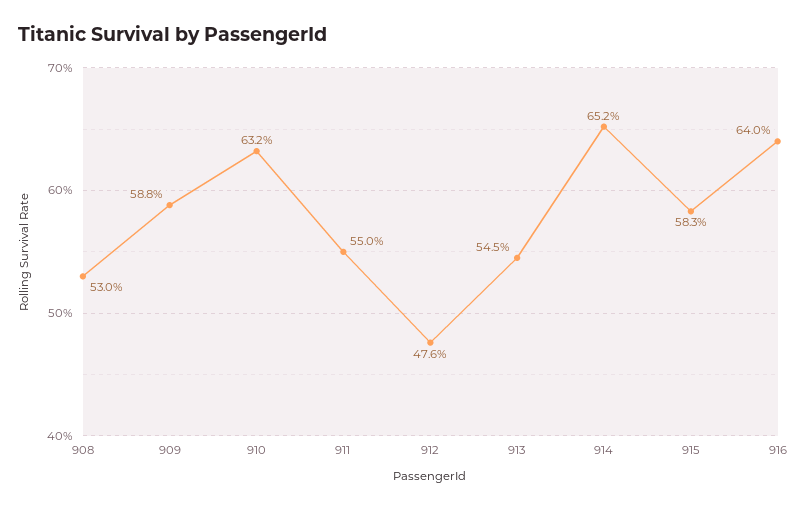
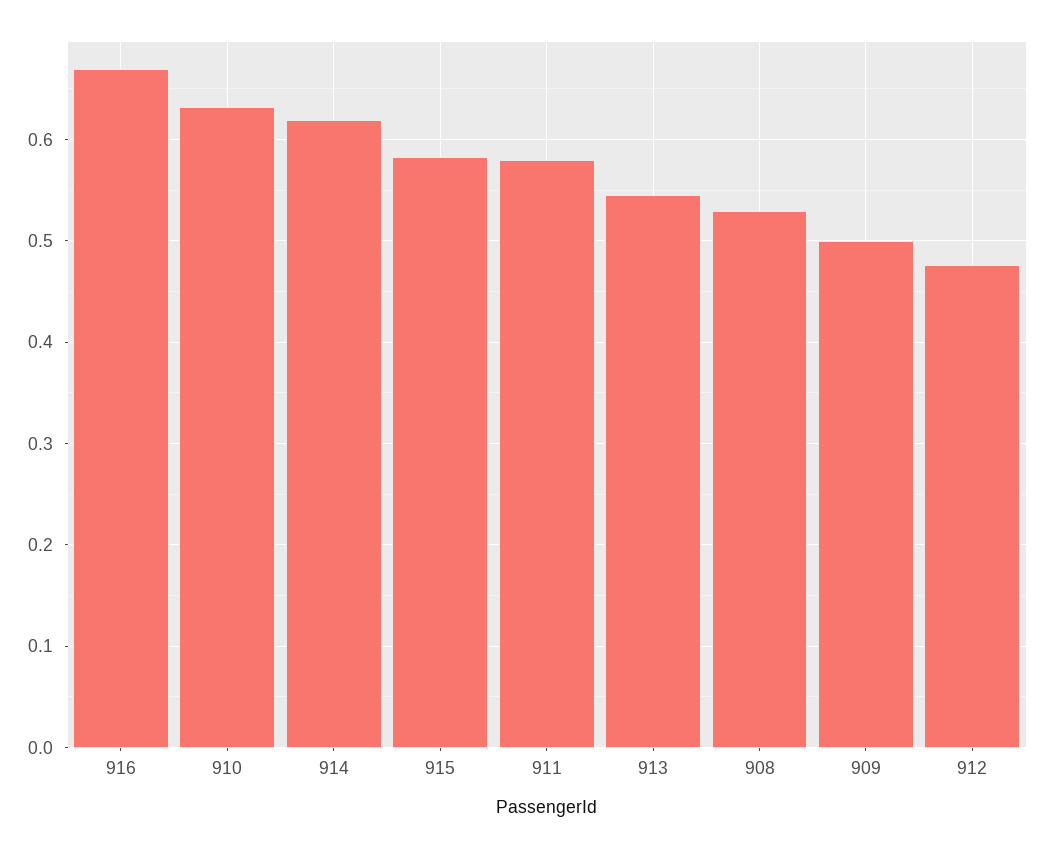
909: 0.588 -> 0.5
911: 0.55 -> 0.58
914: 0.652 -> 0.62
916: 0.64 -> 0.67

